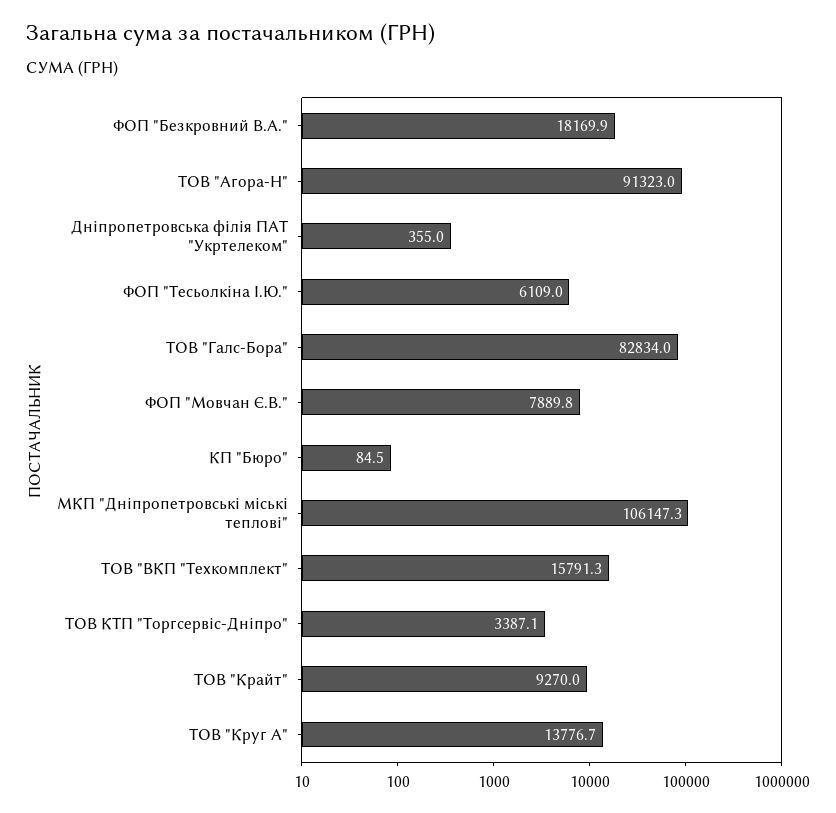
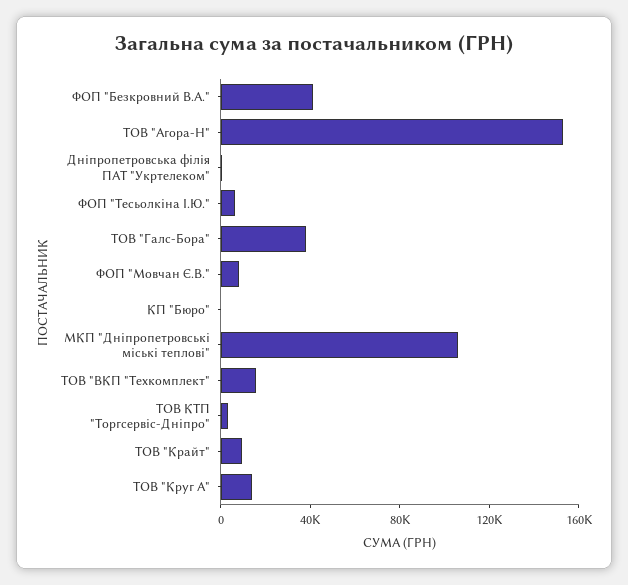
ФОП "Безкровний В.А.": 18169.9 -> 40000
ТОВ "Агора-Н": 91323 -> 150000
ТОВ "Галс-Бора": 82834 -> 40000

